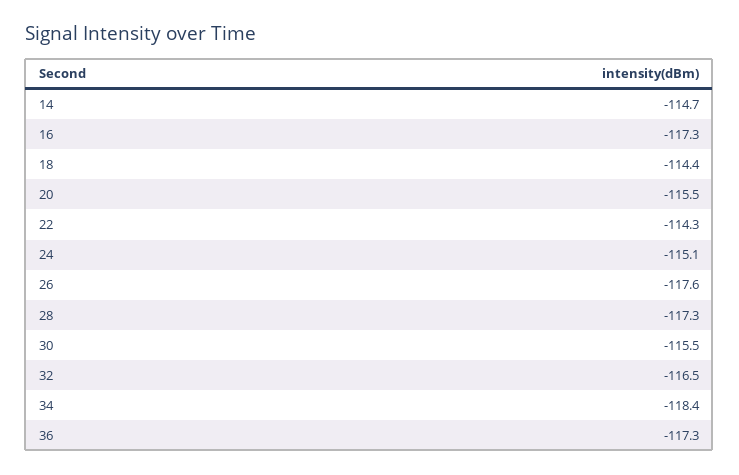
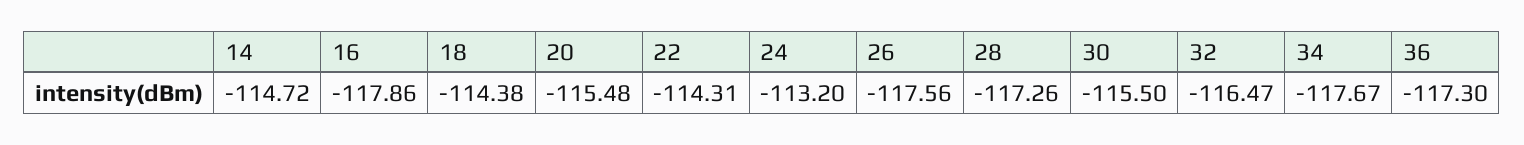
16: -117.3 -> -117.86
24: -115.1 -> -113.2
34: -118.4 -> -117.67

